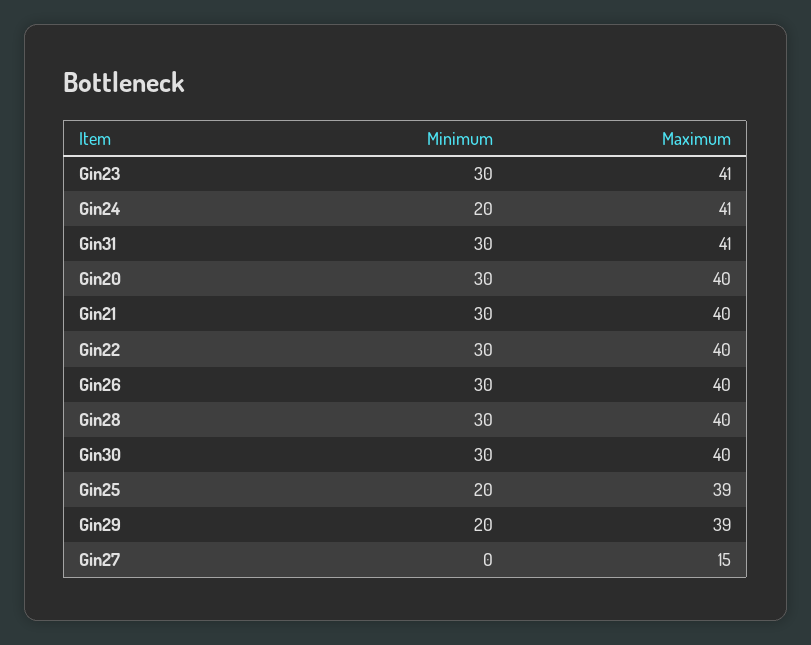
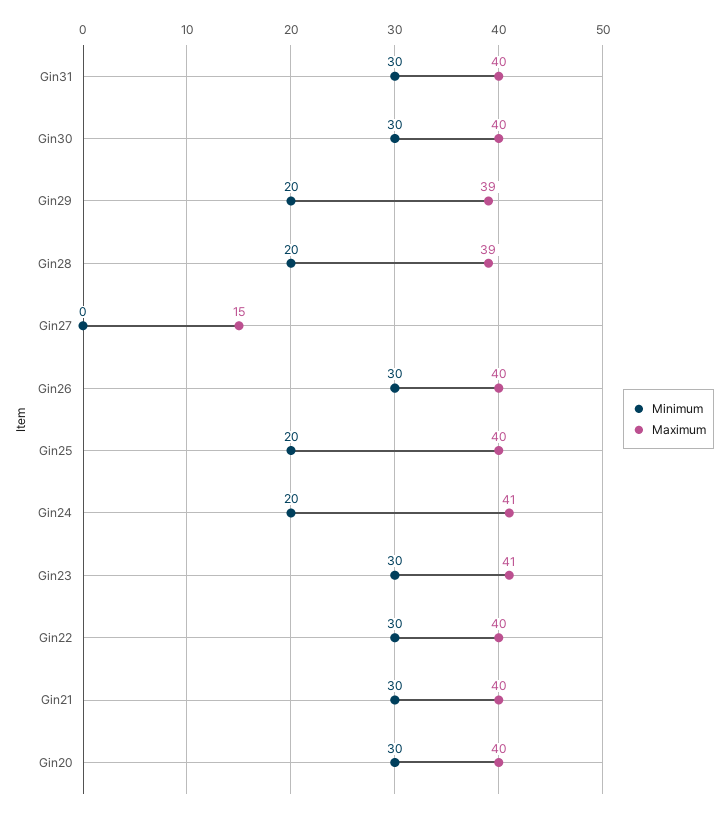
Maximum, Gin31: 41 -> 40
Minimum, Gin28: 30 -> 20
Maximum, Gin28: 40 -> 39
Maximum, Gin25: 39 -> 40

